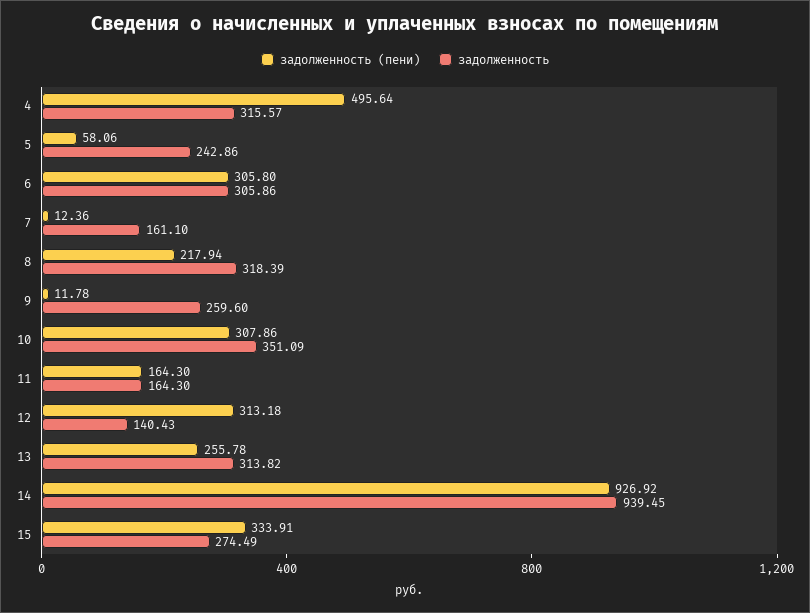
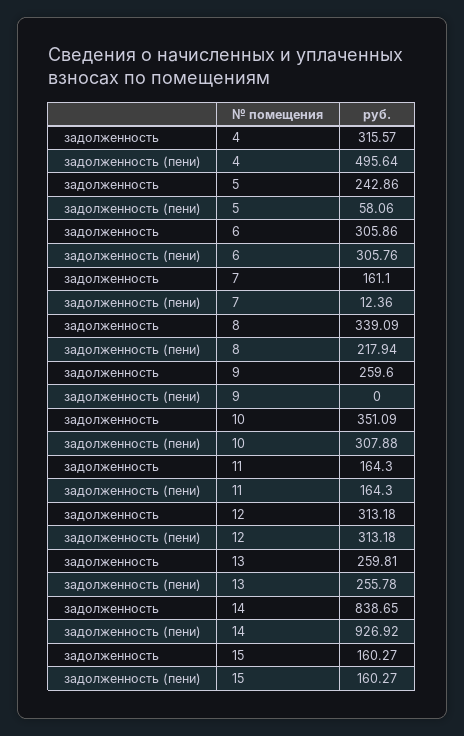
задолженность (пени), 6: 305.8 -> 305.76
задолженность, 8: 318.39 -> 339.09
задолженность (пени), 9: 11.78 -> 0
задолженность (пени), 10: 307.86 -> 307.88
задолженность, 12: 140.43 -> 313.18
задолженность, 13: 313.82 -> 259.81
задолженность, 14: 939.45 -> 838.65
задолженность (пени), 15: 333.91 -> 160.27
задолженность, 15: 274.49 -> 160.27

